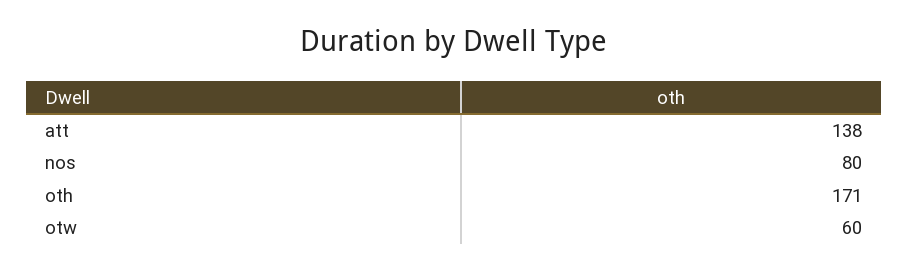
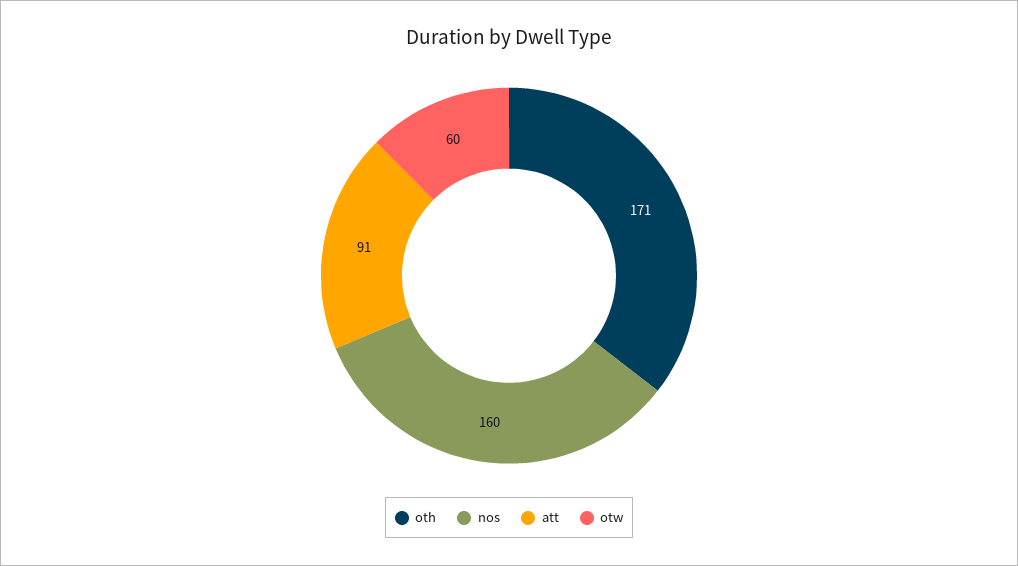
att: 138 -> 91
nos: 80 -> 160

